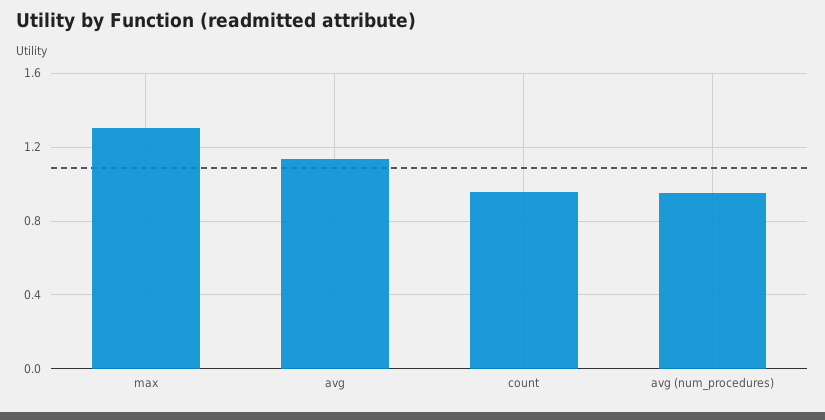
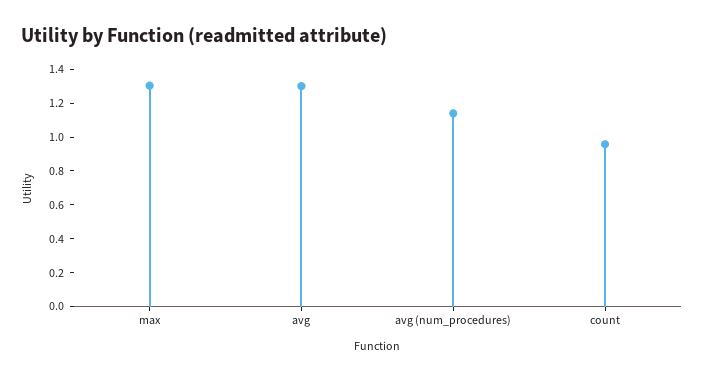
avg: 1.15 -> 1.3
avg (num_procedures): 0.95 -> 1.15

